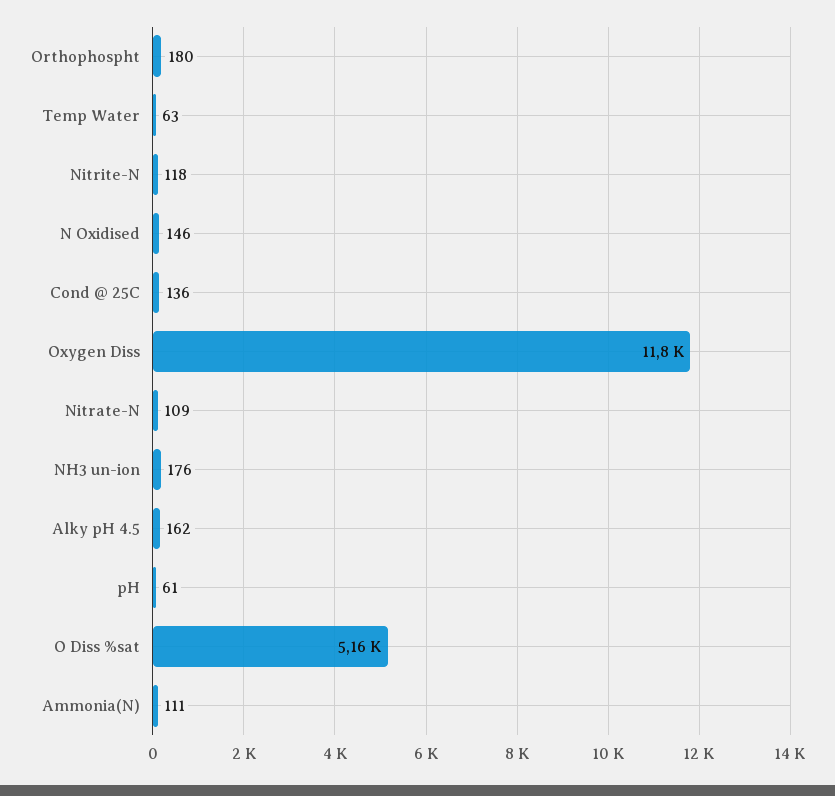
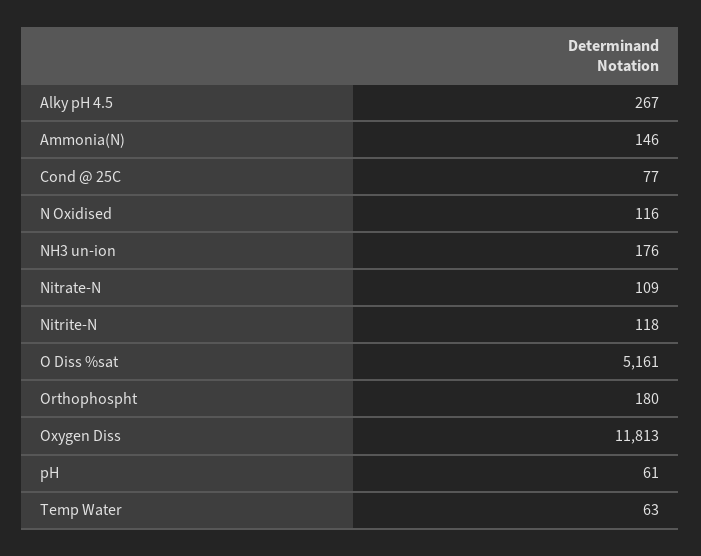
N Oxidised: 146 -> 116
Cond @ 25C: 136 -> 77
Alky pH 4.5: 162 -> 267
Ammonia(N): 111 -> 146

